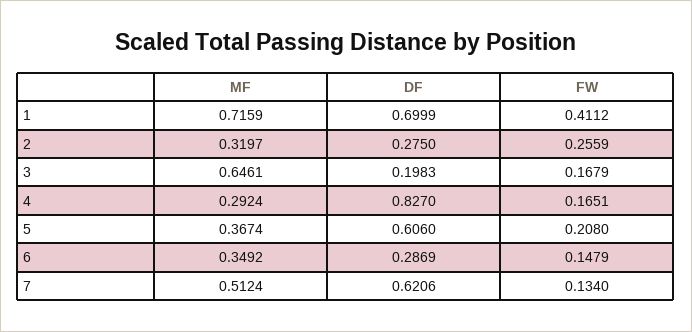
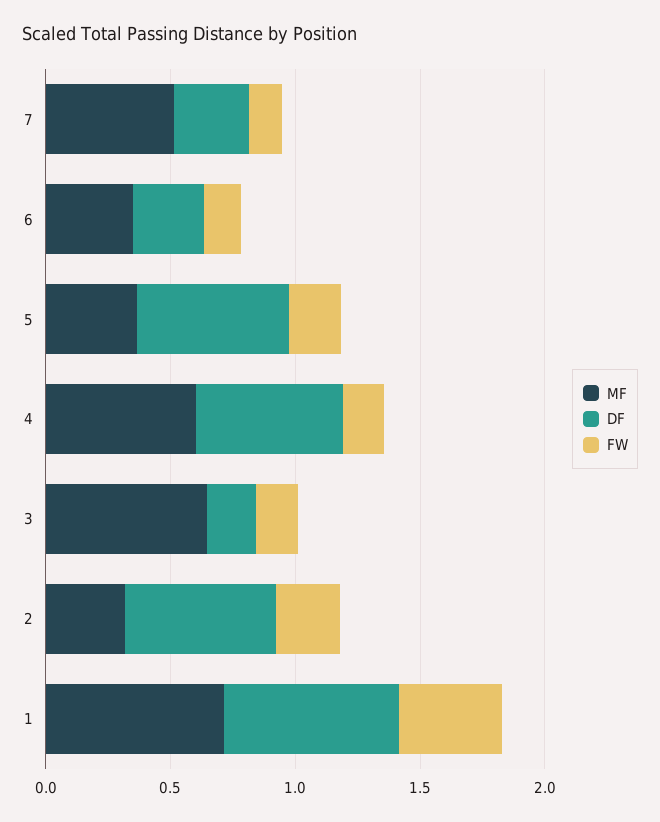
DF, 2: 0.275 -> 0.6
MF, 4: 0.2924 -> 0.6
DF, 4: 0.827 -> 0.6
DF, 7: 0.6206 -> 0.3

